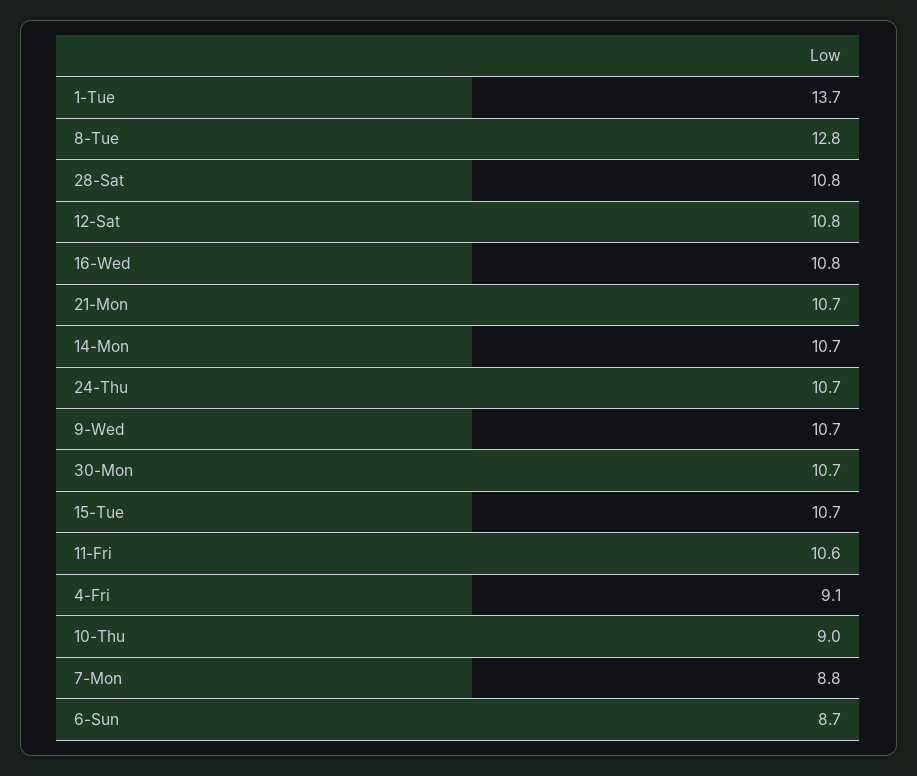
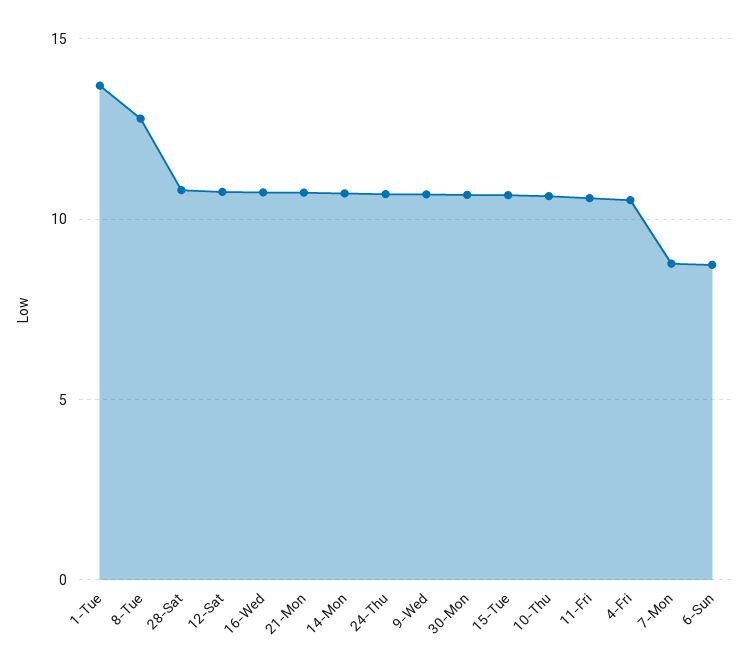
4-Fri: 9.1 -> 10.5
10-Thu: 9 -> 10.5

